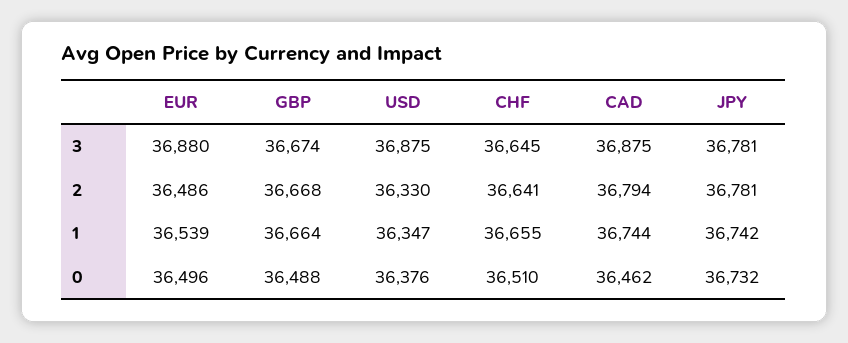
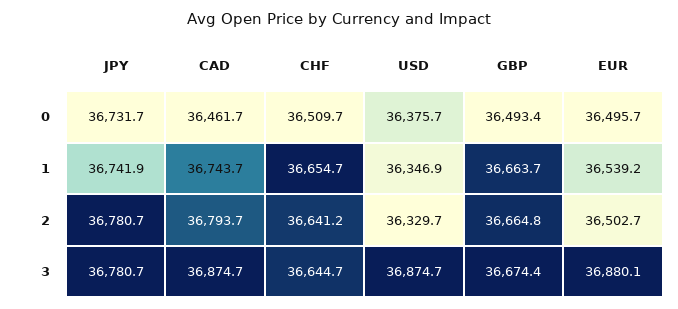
EUR, 2: 36486 -> 36502.7
GBP, 2: 36668 -> 36664.8
GBP, 0: 36488 -> 36493.4

